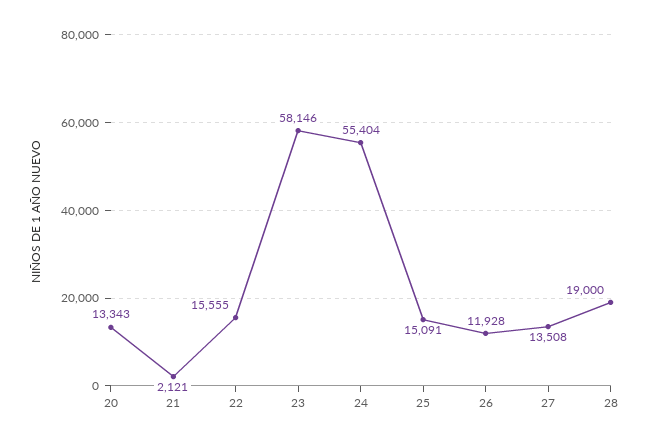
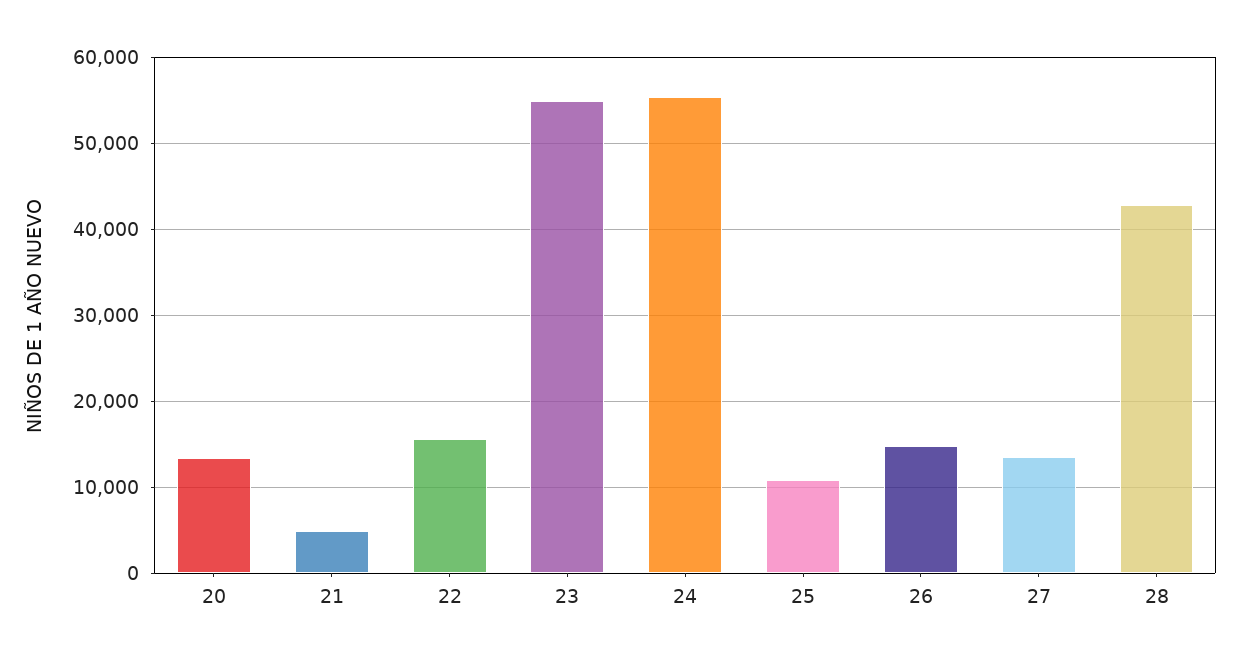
21: 2121 -> 5000
23: 58146 -> 55000
25: 15091 -> 11000
26: 11928 -> 15000
28: 19000 -> 43000

